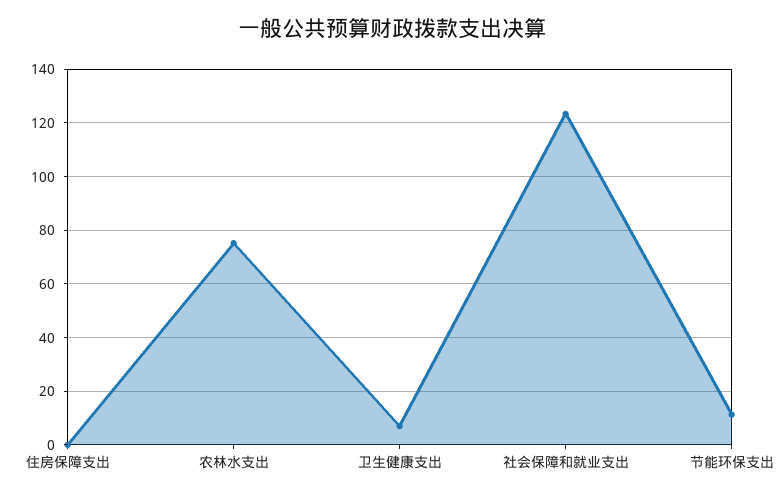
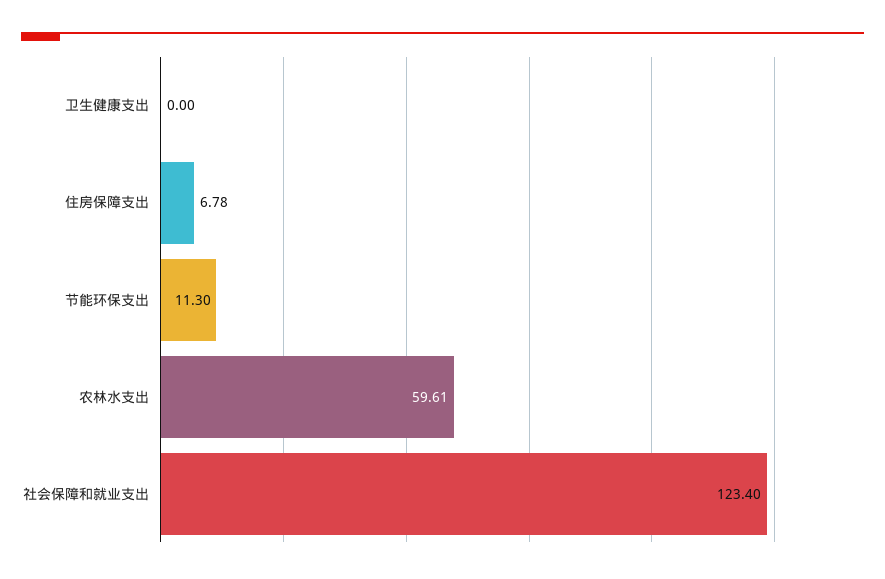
住房保障支出: 0 -> 6.78
农林水支出: 75 -> 59.61
卫生健康支出: 7.5 -> 0

